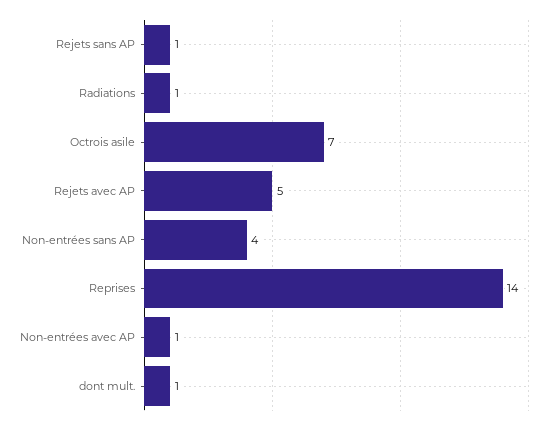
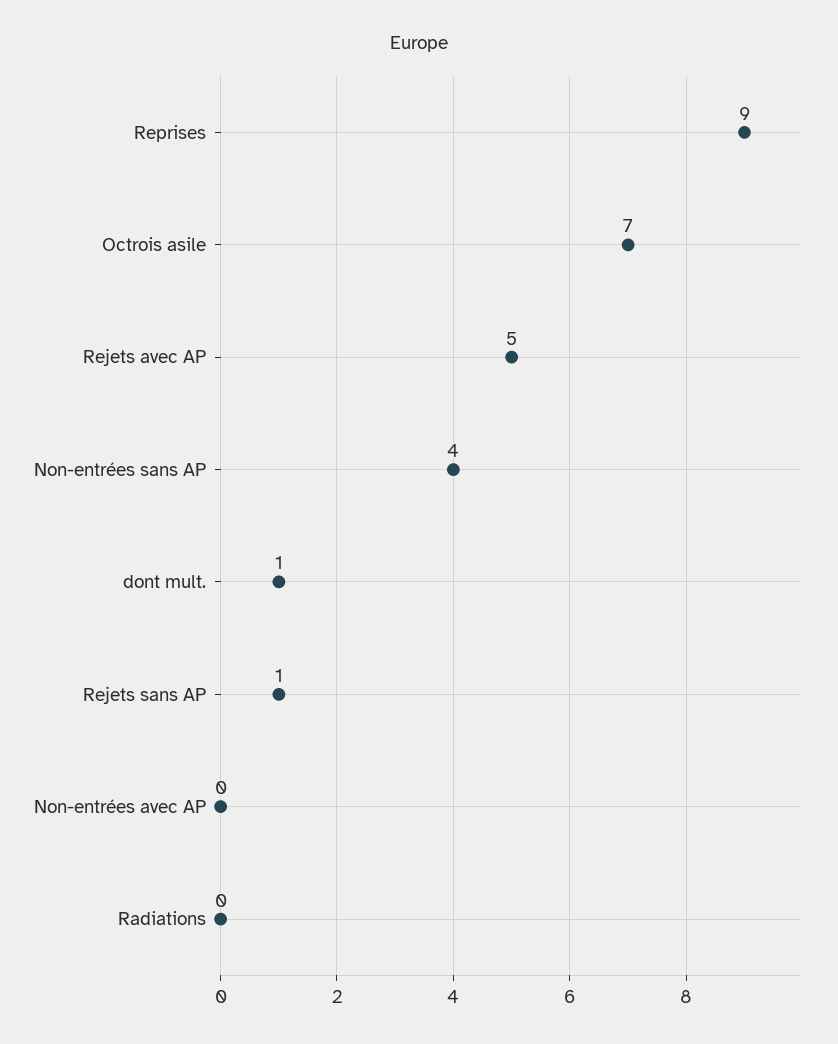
Radiations: 1 -> 0
Reprises: 14 -> 9
Non-entrées avec AP: 1 -> 0

